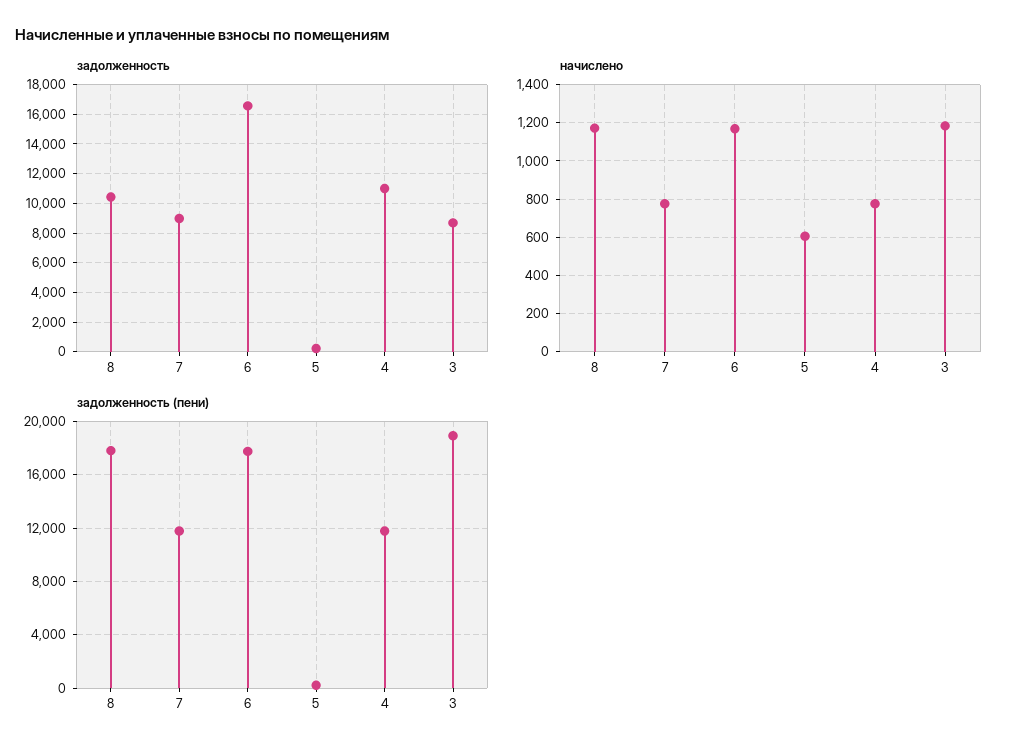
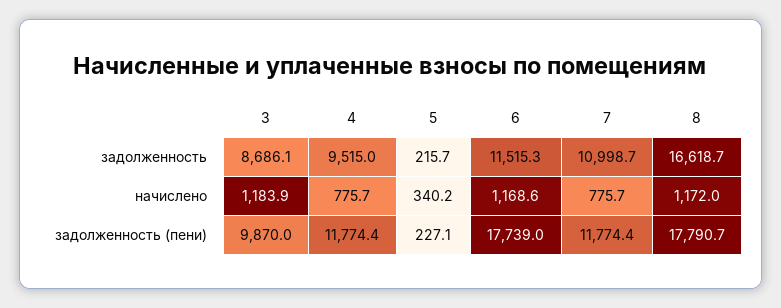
задолженность, 8: 10500 -> 16618.7
задолженность, 7: 9000 -> 10998.7
задолженность, 6: 16500 -> 11515.3
задолженность, 4: 11000 -> 9515
начислено, 5: 600 -> 340.2
задолженность (пени), 3: 19000 -> 9870

